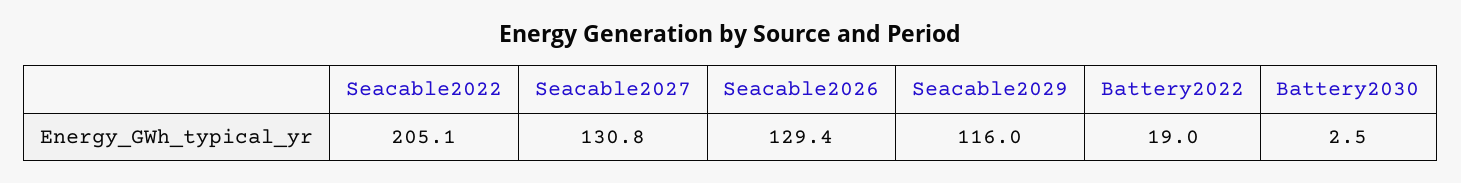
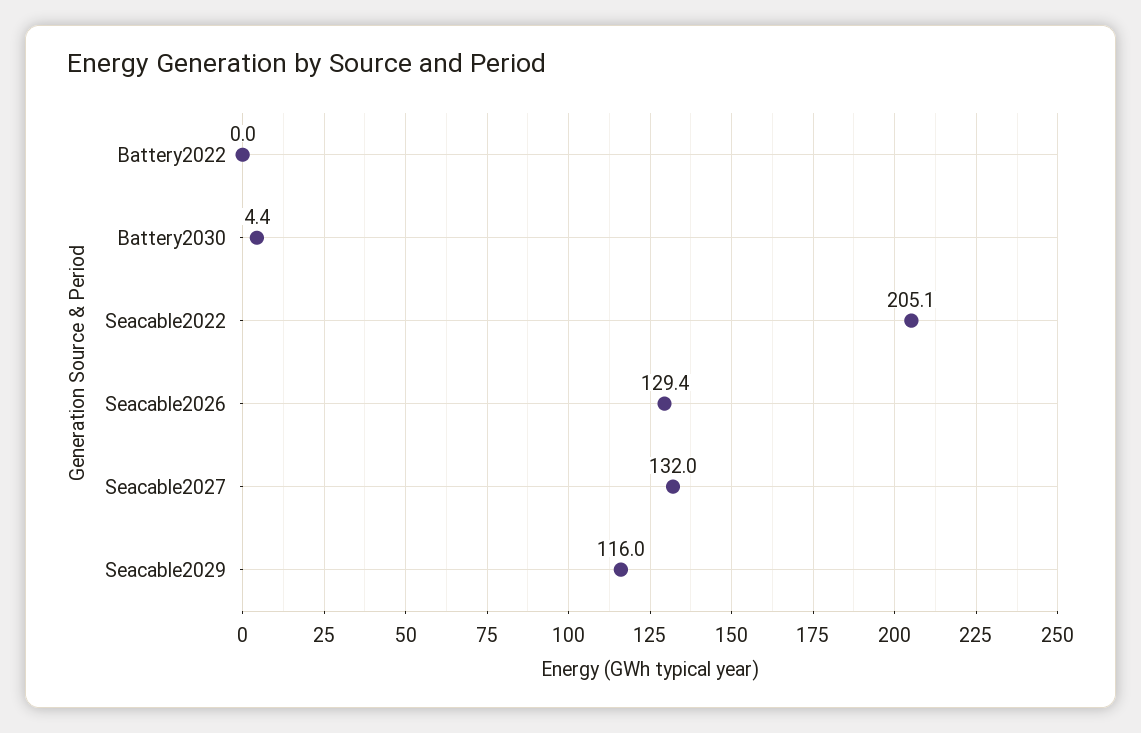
Seacable2027: 130.8 -> 132
Battery2022: 19 -> 0
Battery2030: 2.5 -> 4.4

